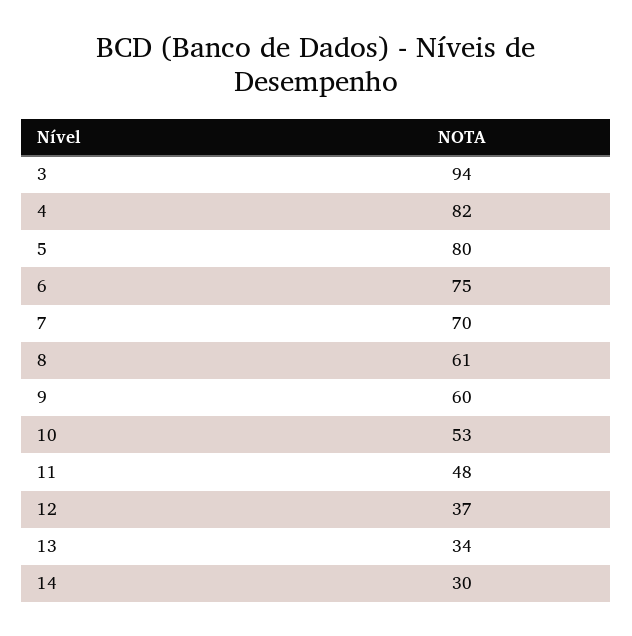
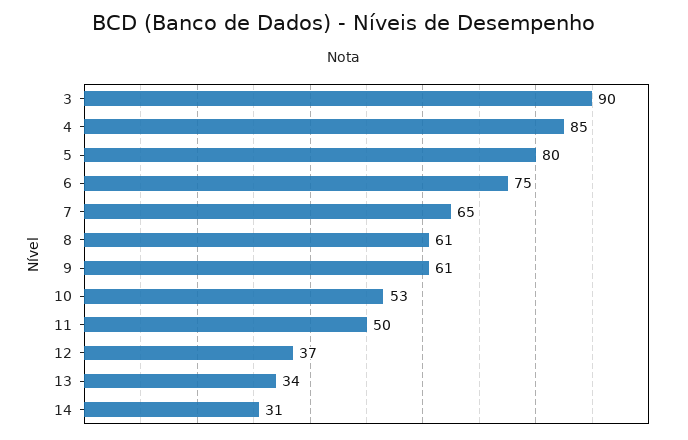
3: 94 -> 90
4: 82 -> 85
7: 70 -> 65
9: 60 -> 61
11: 48 -> 50
14: 30 -> 31

